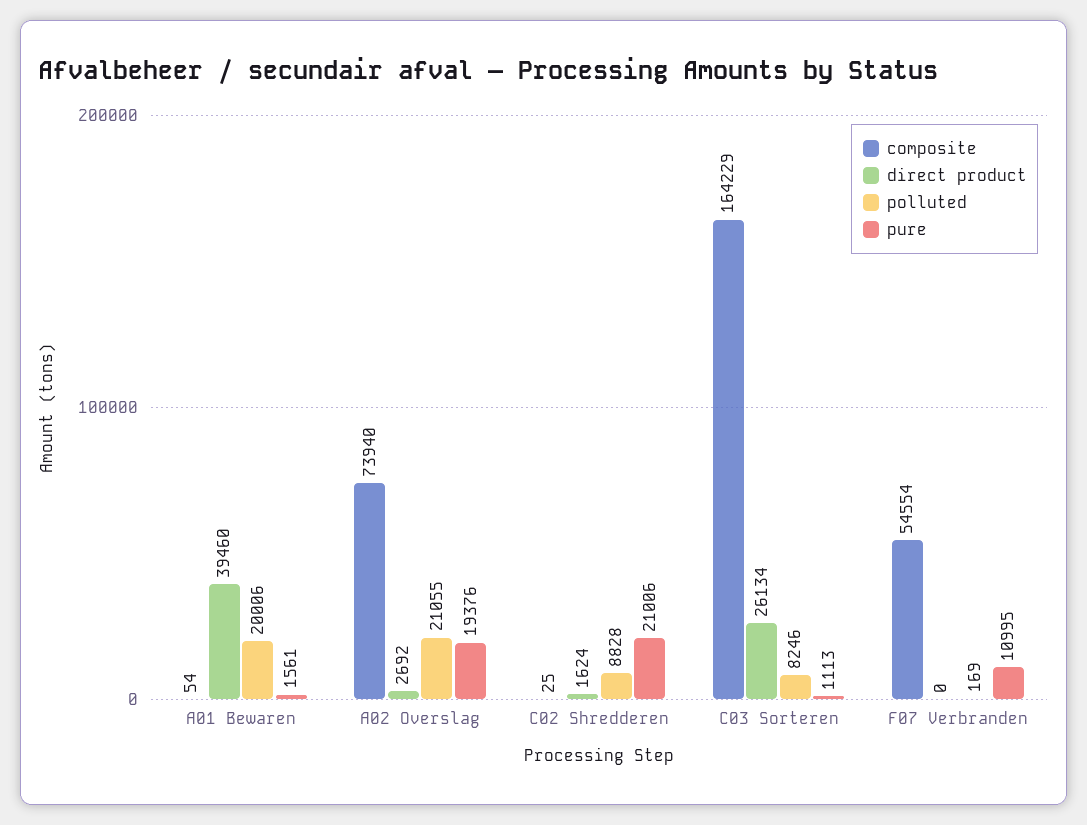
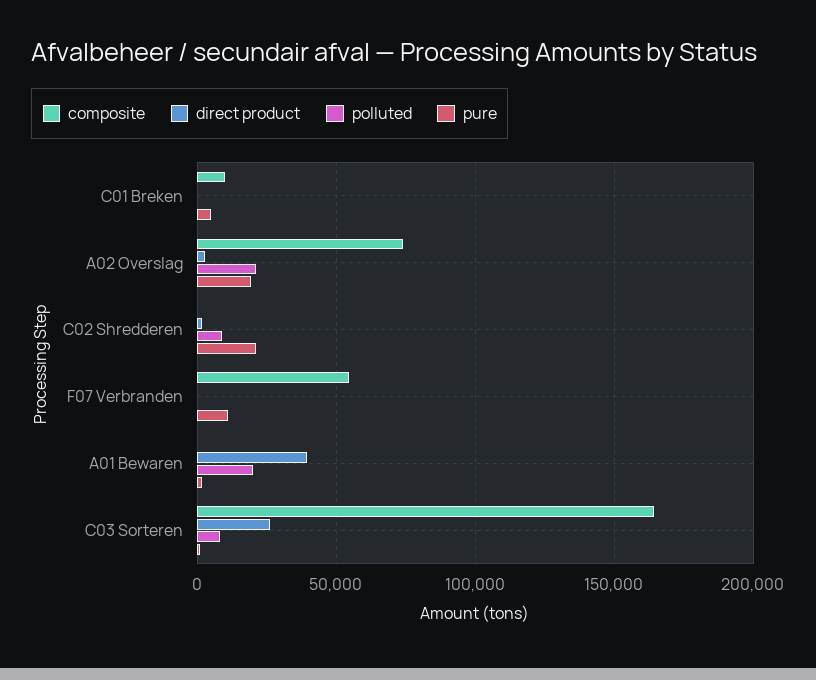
composite, C01 Breken: none -> 10000
direct product, C01 Breken: none -> 0
polluted, C01 Breken: none -> 0
pure, C01 Breken: none -> 5000

